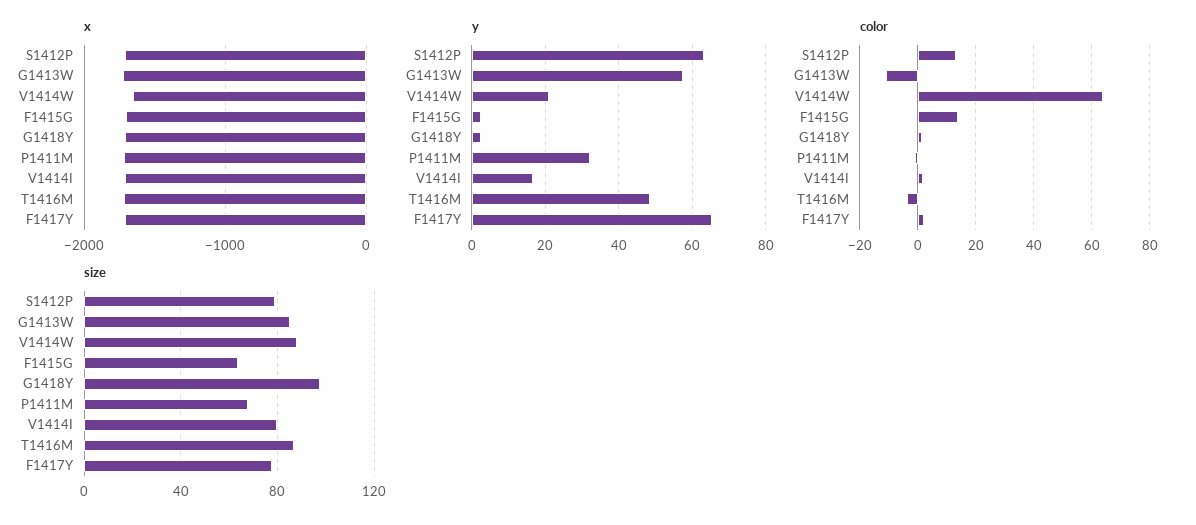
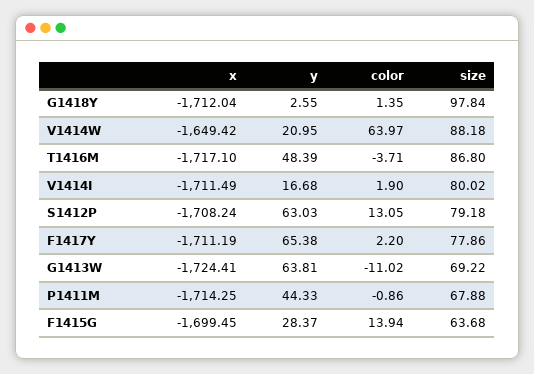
y, G1413W: 58 -> 63.81
y, F1415G: 2 -> 28.37
y, P1411M: 32 -> 44.33
size, G1413W: 85 -> 69.22

